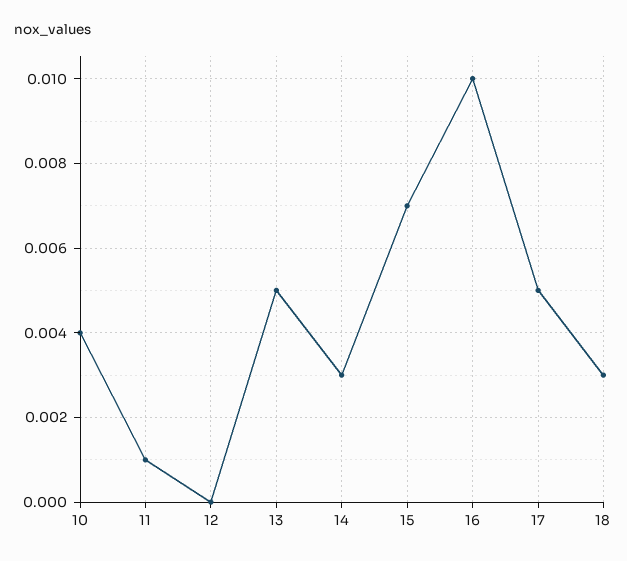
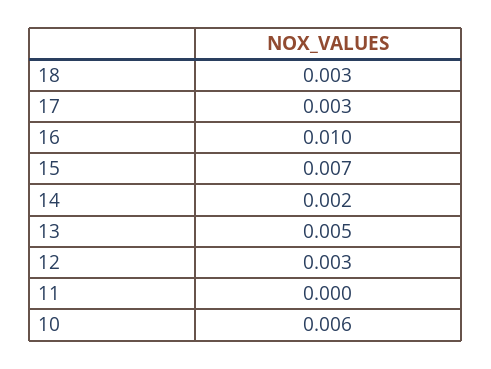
10: 0.004 -> 0.006
11: 0.001 -> 0
12: 0 -> 0.003
14: 0.003 -> 0.002
17: 0.005 -> 0.003

